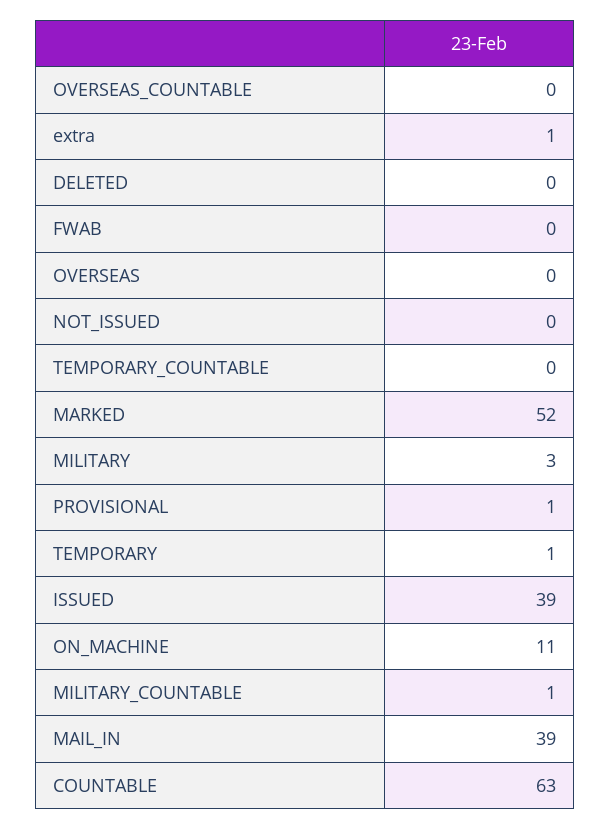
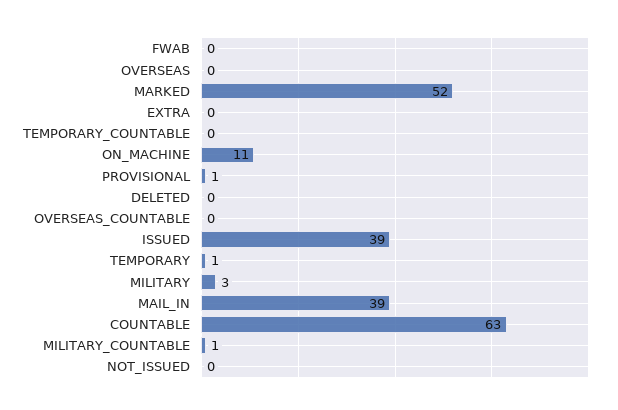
extra: 1 -> 0

